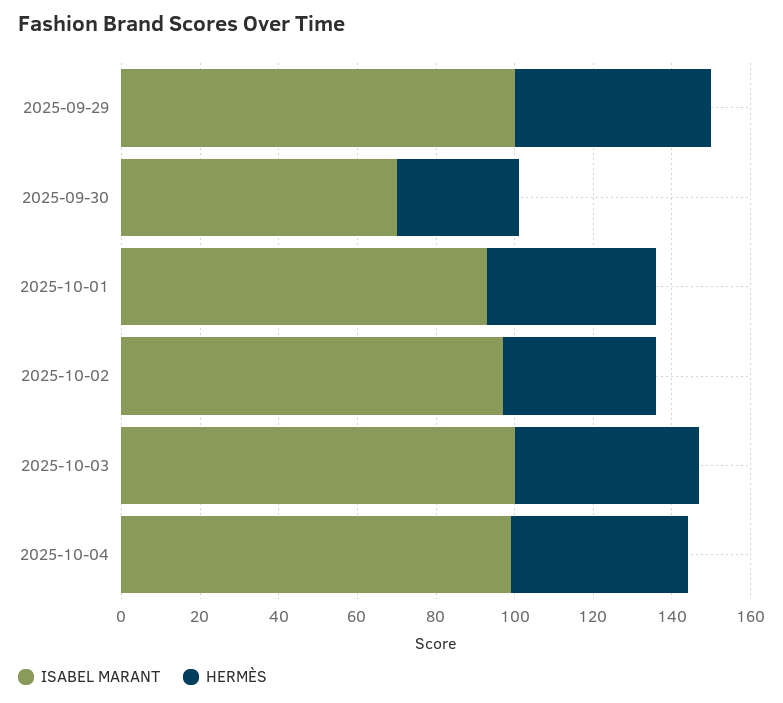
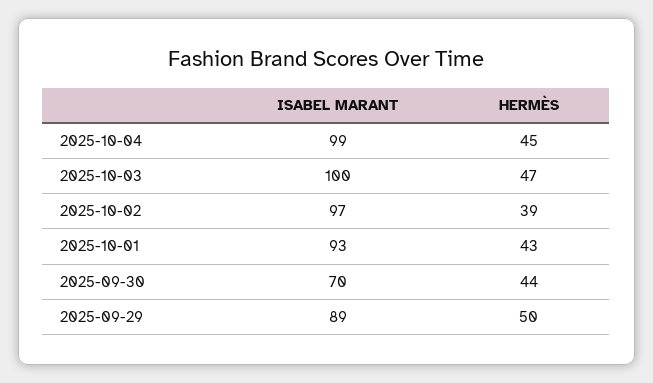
ISABEL MARANT, 2025-09-29: 100 -> 89
HERMÈS, 2025-09-30: 30 -> 44

